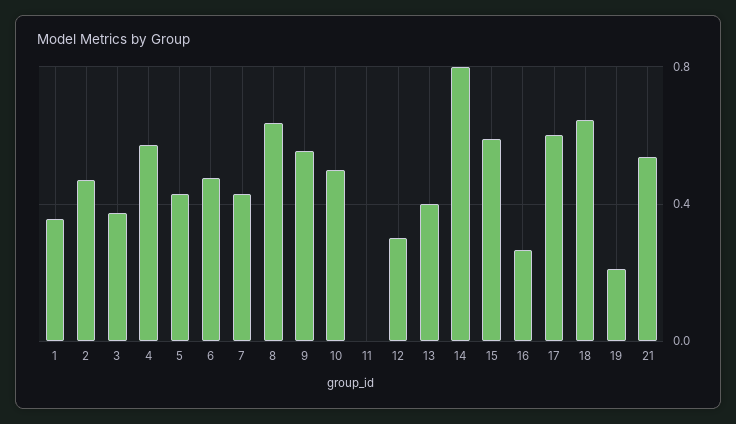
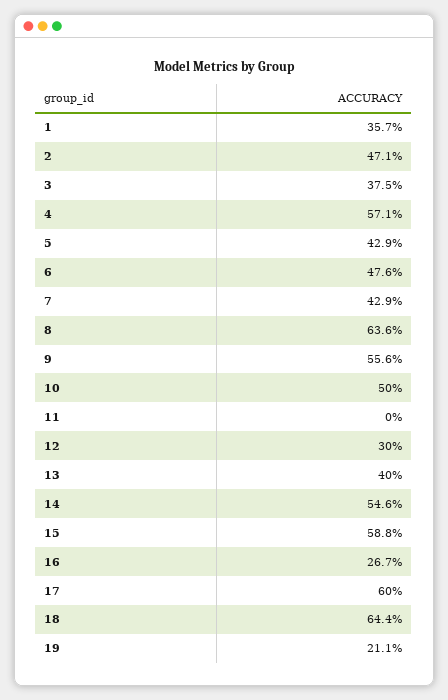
14: 0.8 -> 0.546
21: 0.55 -> none

